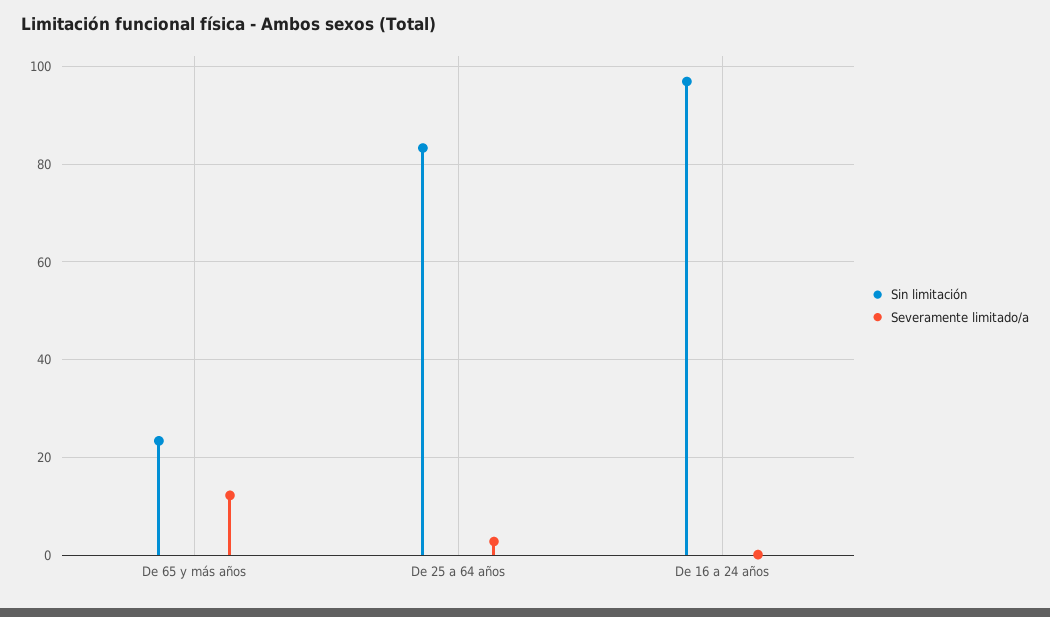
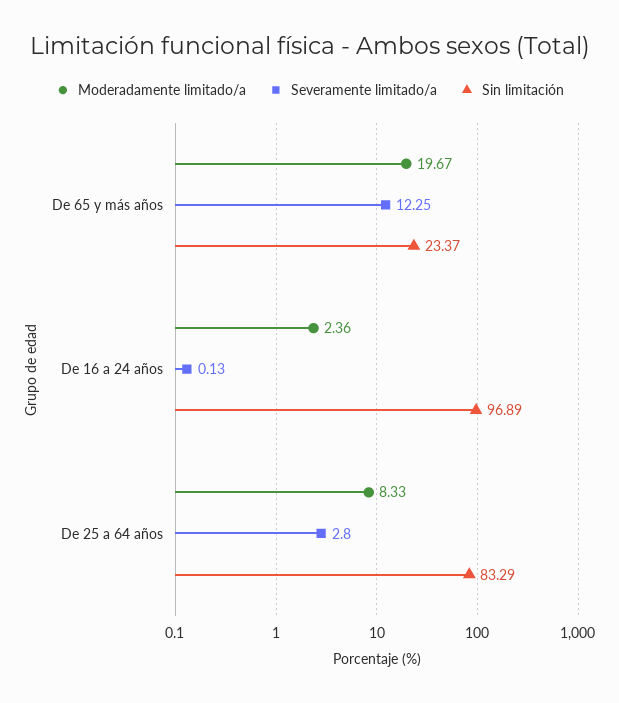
Moderadamente limitado/a, De 65 y más años: none -> 19.67
Moderadamente limitado/a, De 16 a 24 años: none -> 2.36
Moderadamente limitado/a, De 25 a 64 años: none -> 8.33

